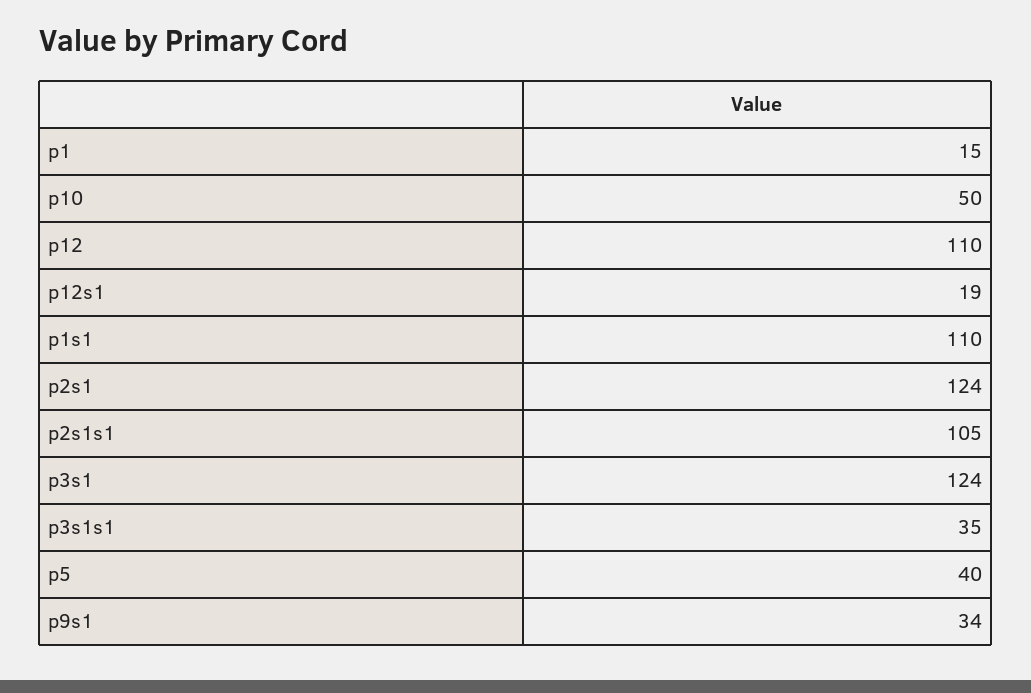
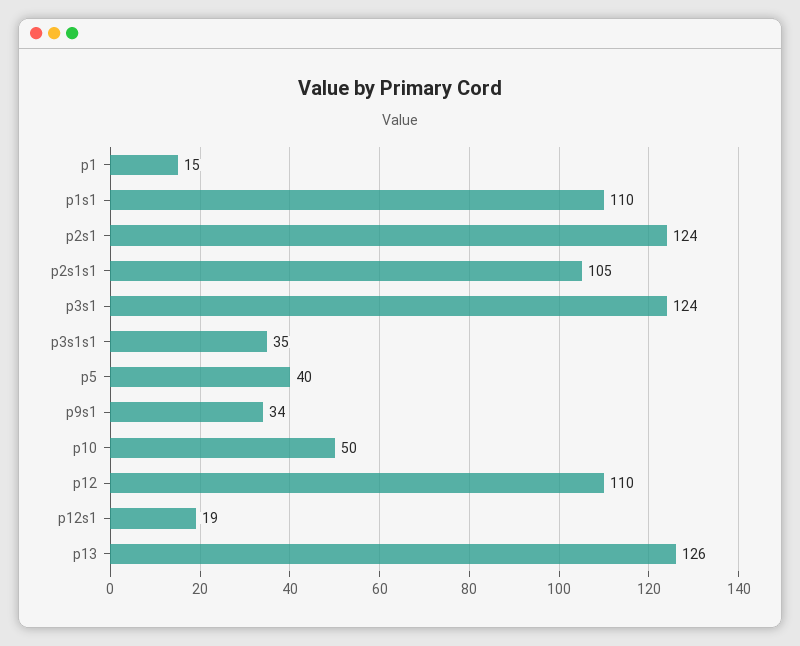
p13: none -> 126

